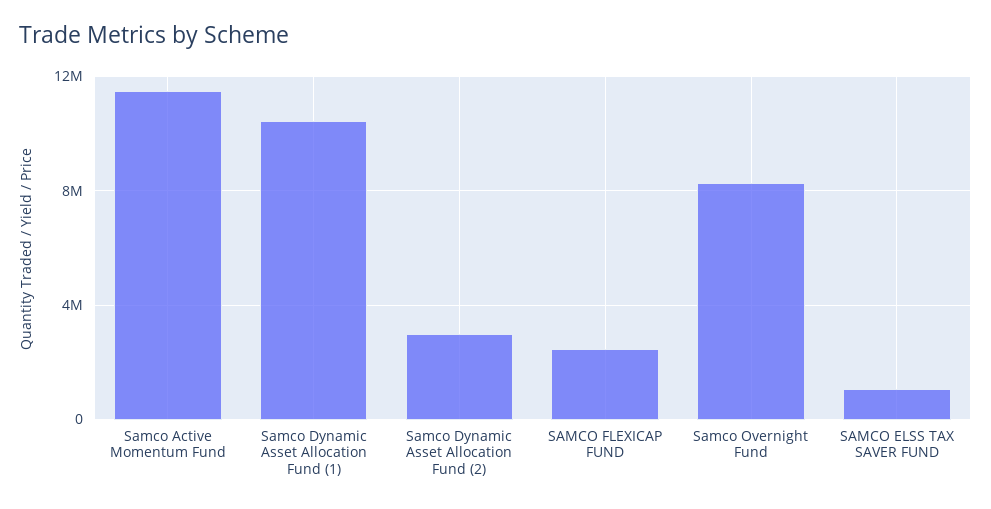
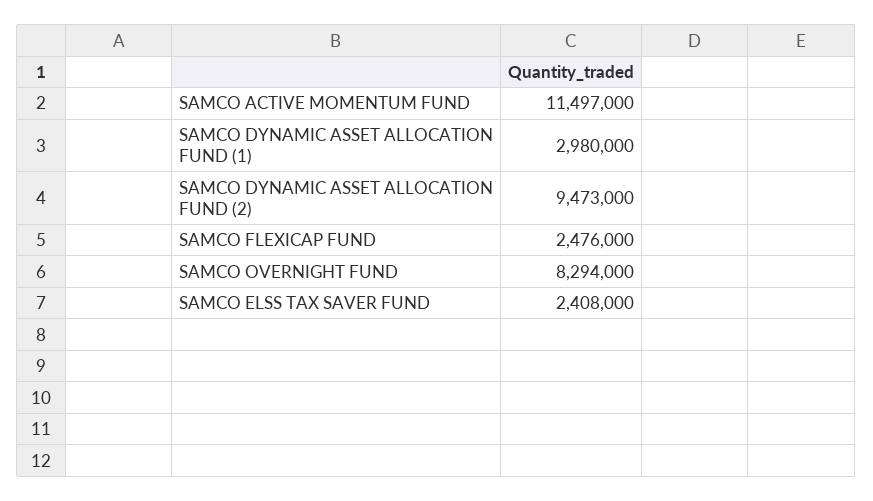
Samco Dynamic Asset Allocation Fund (1): 10500000 -> 2980000
Samco Dynamic Asset Allocation Fund (2): 3000000 -> 9473000
SAMCO ELSS TAX SAVER FUND: 1000000 -> 2408000

